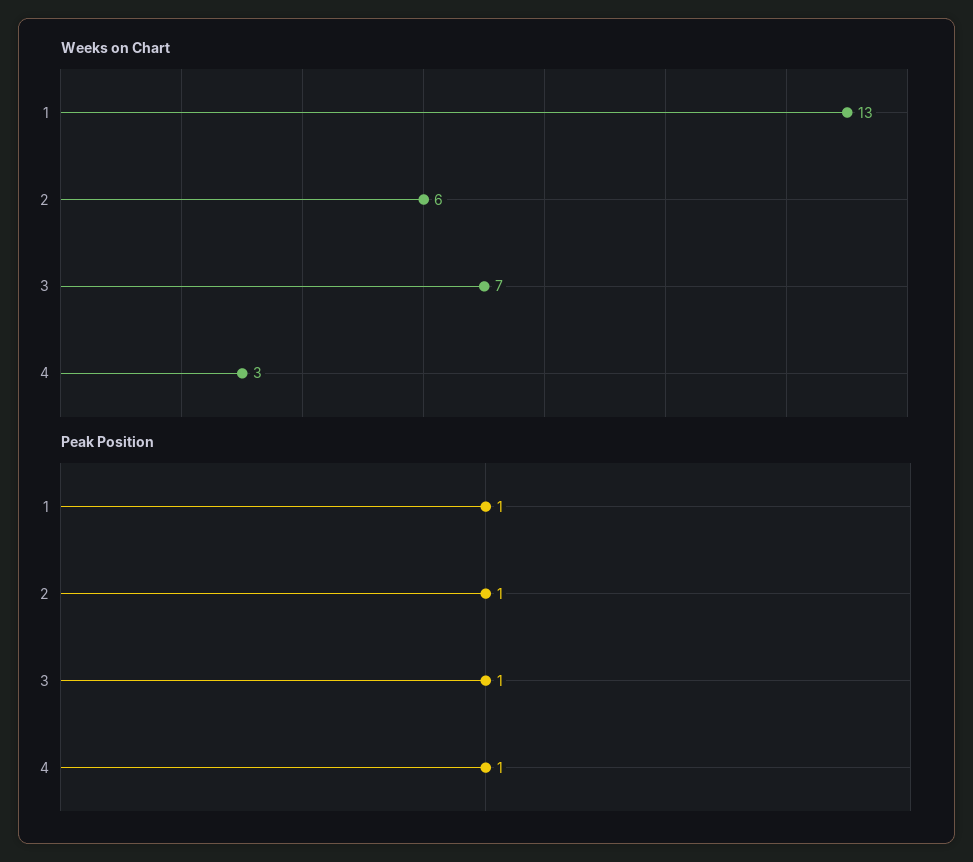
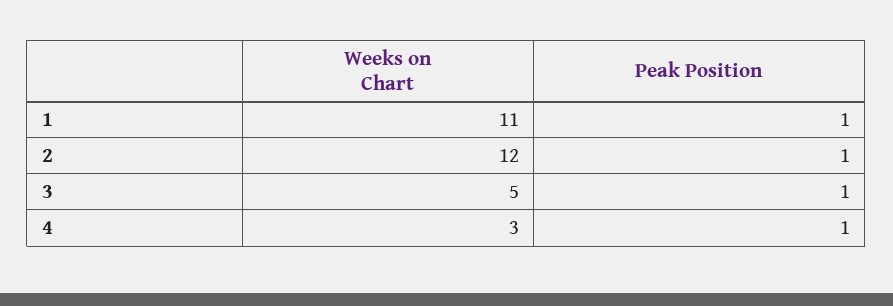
Weeks on Chart, 1: 13 -> 11
Weeks on Chart, 2: 6 -> 12
Weeks on Chart, 3: 7 -> 5

